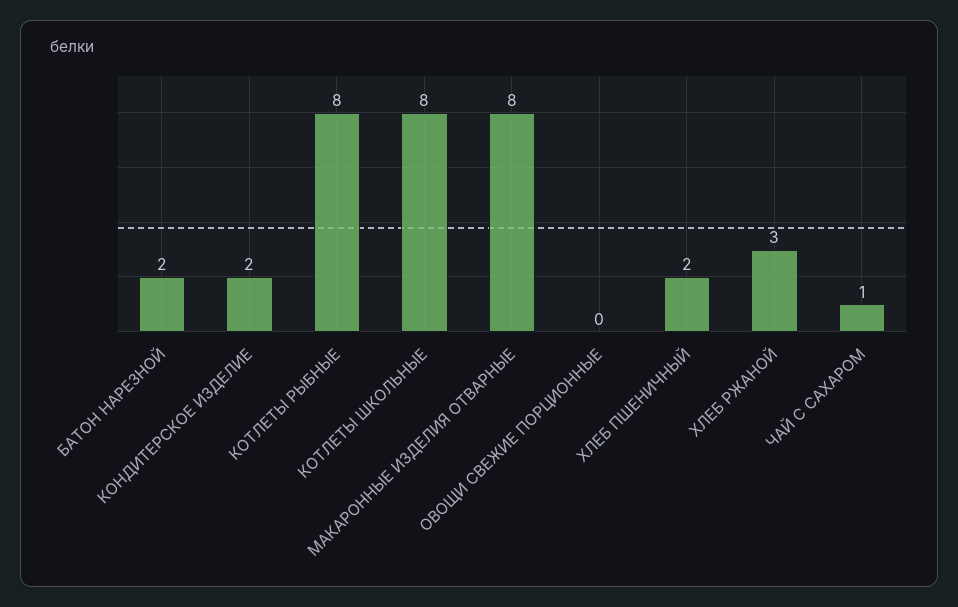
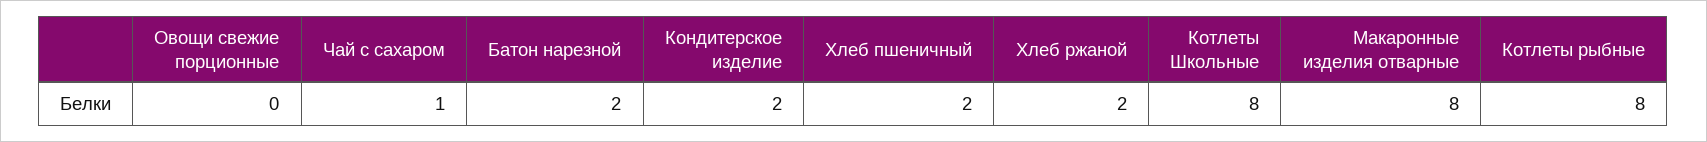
ХЛЕБ РЖАНОЙ: 3 -> 2

